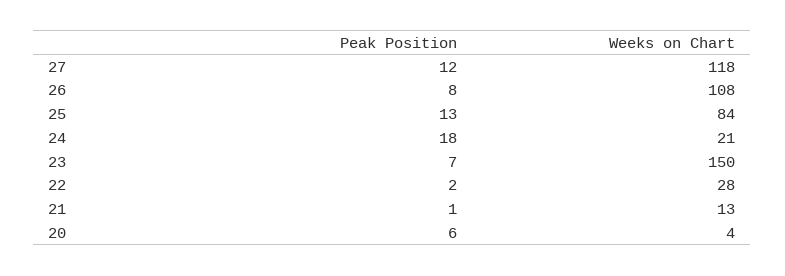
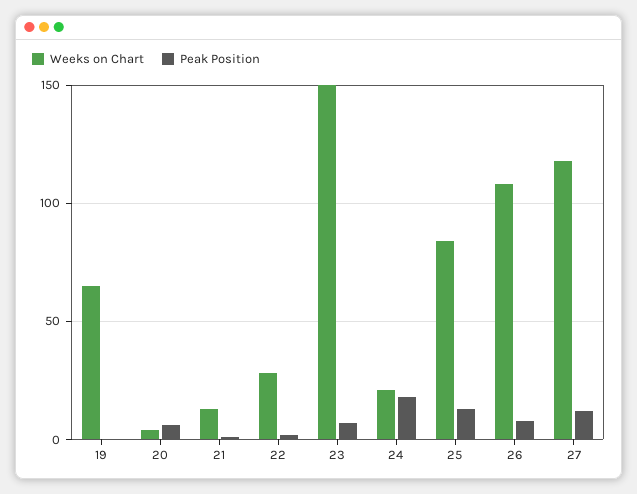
Weeks on Chart, 19: none -> 65
Peak Position, 19: none -> 0

